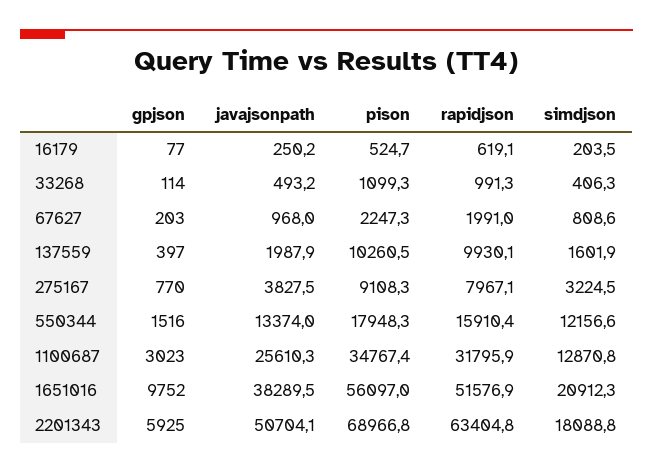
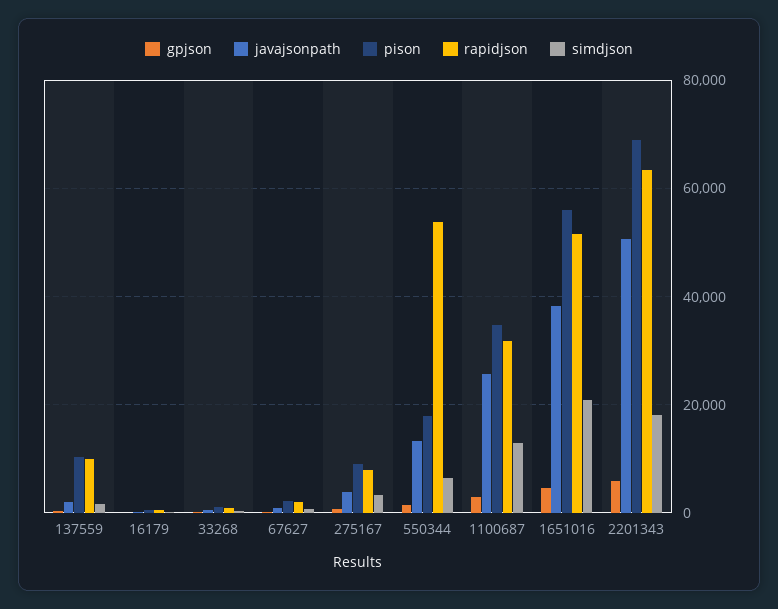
rapidjson, 550344: 15910.4 -> 54000
simdjson, 550344: 12156.6 -> 6000
gpjson, 1651016: 9752 -> 4000

